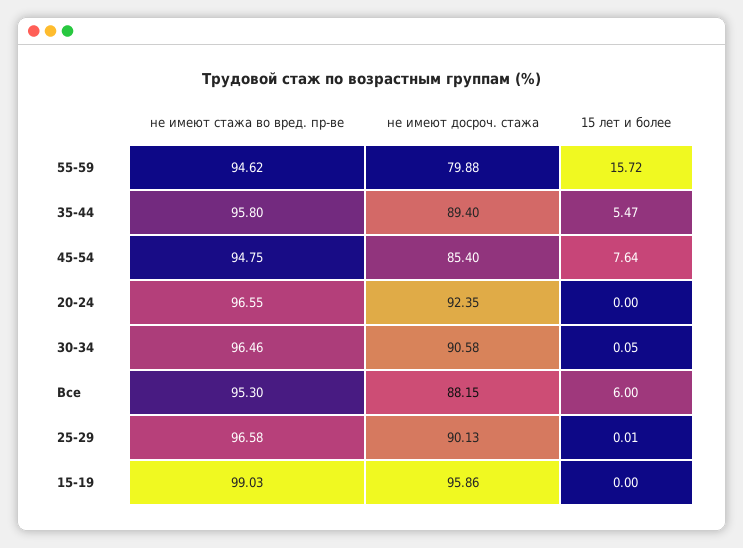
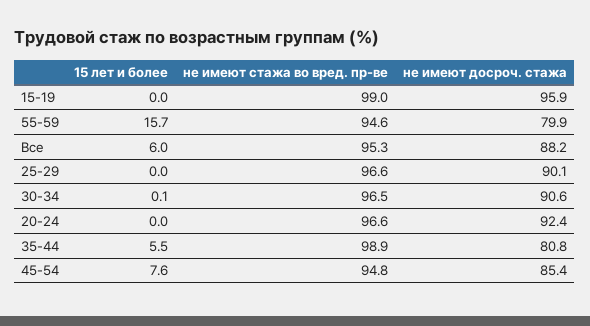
не имеют стажа во вред. пр-ве, 35-44: 95.8 -> 98.9
не имеют досроч. стажа, 35-44: 89.4 -> 80.8

